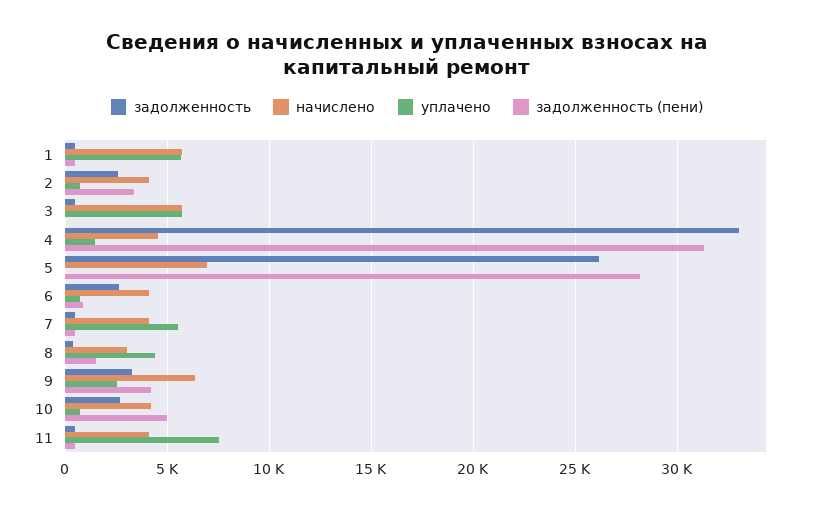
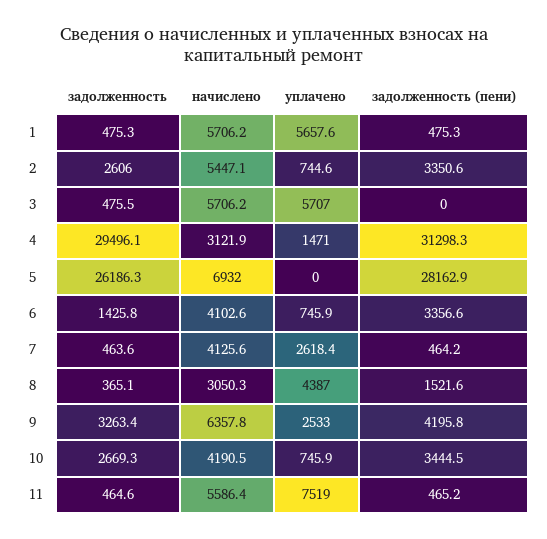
начислено, 2: 4000 -> 5447.1
задолженность, 4: 33000 -> 29496.1
начислено, 4: 4500 -> 3121.9
задолженность, 6: 2500 -> 1425.8
задолженность (пени), 6: 1000 -> 3356.6
уплачено, 7: 5500 -> 2618.4
задолженность (пени), 10: 5000 -> 3444.5
начислено, 11: 4000 -> 5586.4

